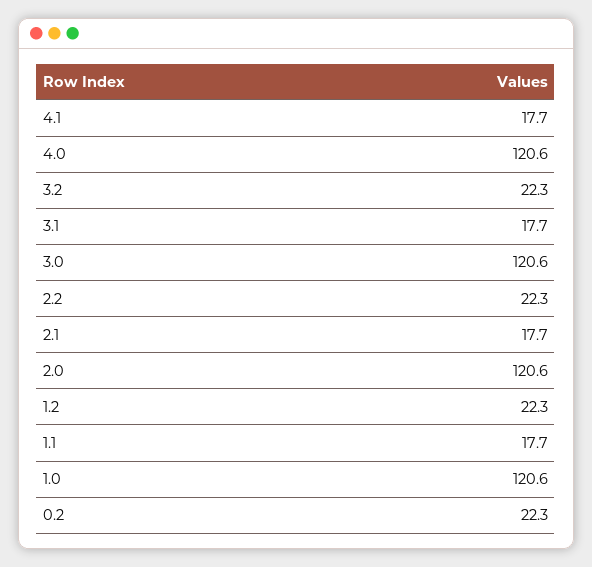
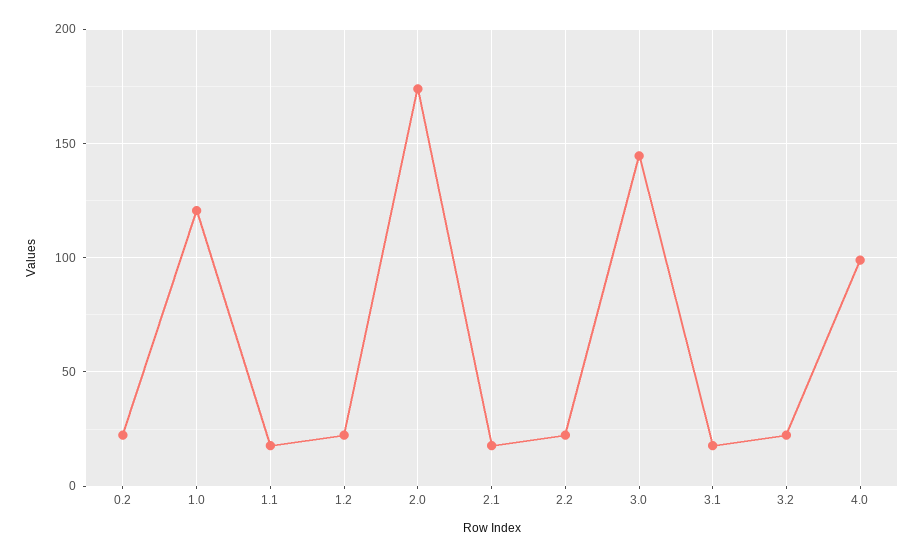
4.1: 17.7 -> none
4.0: 120.6 -> 100
3.0: 120.6 -> 145
2.0: 120.6 -> 175

